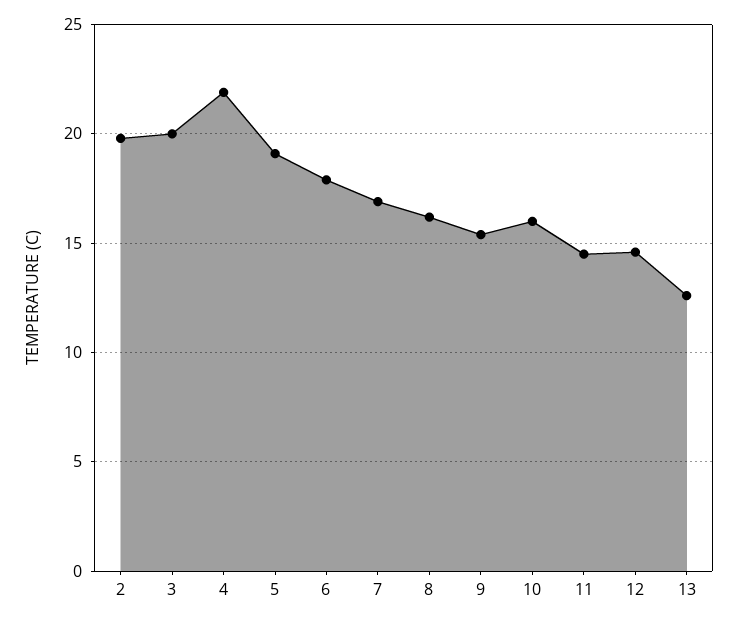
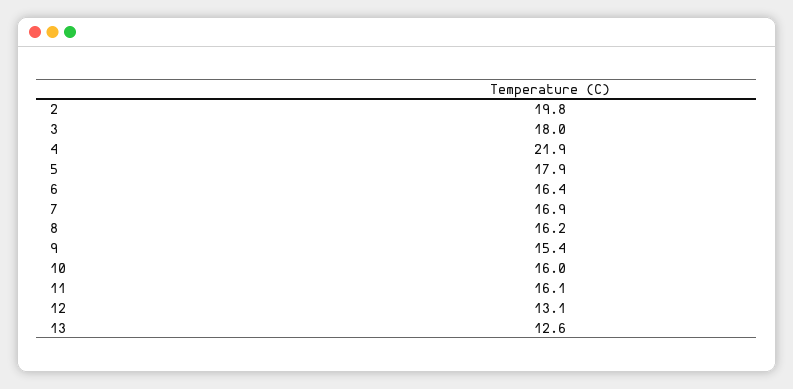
3: 20 -> 18
5: 19 -> 17.9
6: 18 -> 16.4
11: 14.5 -> 16.1
12: 14.5 -> 13.1

